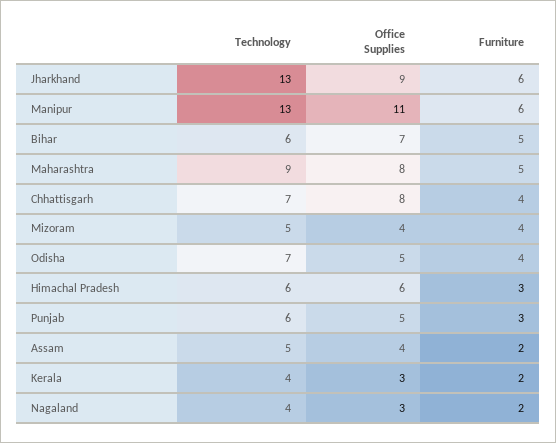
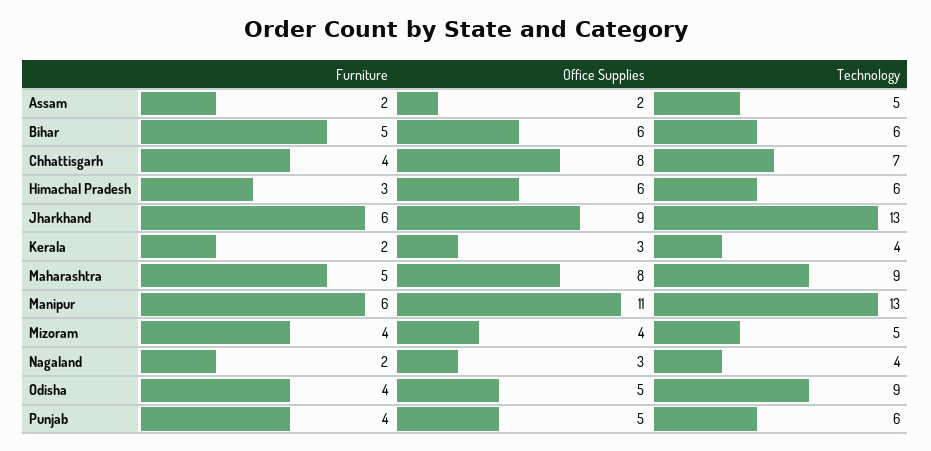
Office Supplies, Bihar: 7 -> 6
Technology, Odisha: 7 -> 9
Furniture, Punjab: 3 -> 4
Office Supplies, Assam: 4 -> 2

